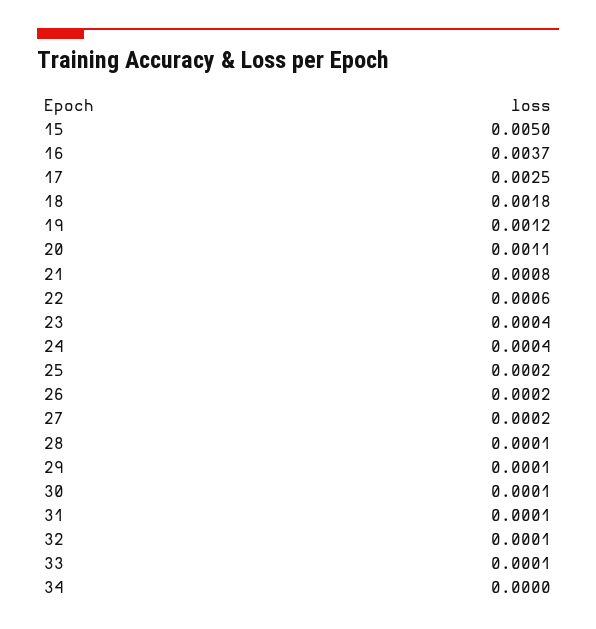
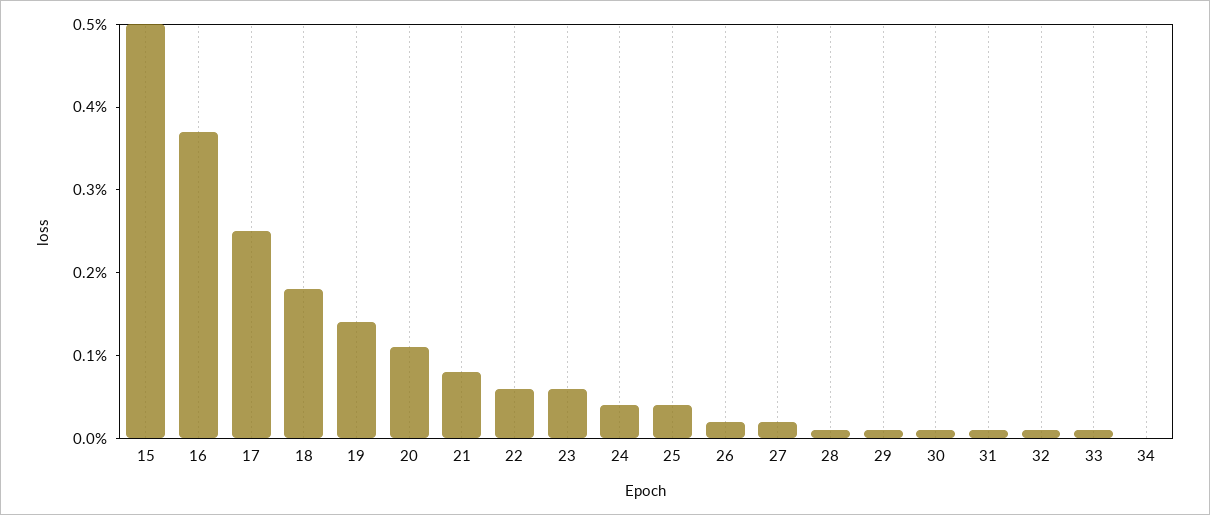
19: 0.0012 -> 0.0014
23: 0.0004 -> 0.0006
25: 0.0002 -> 0.0004

